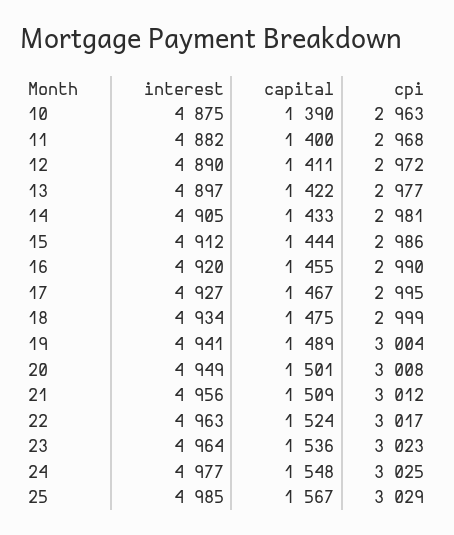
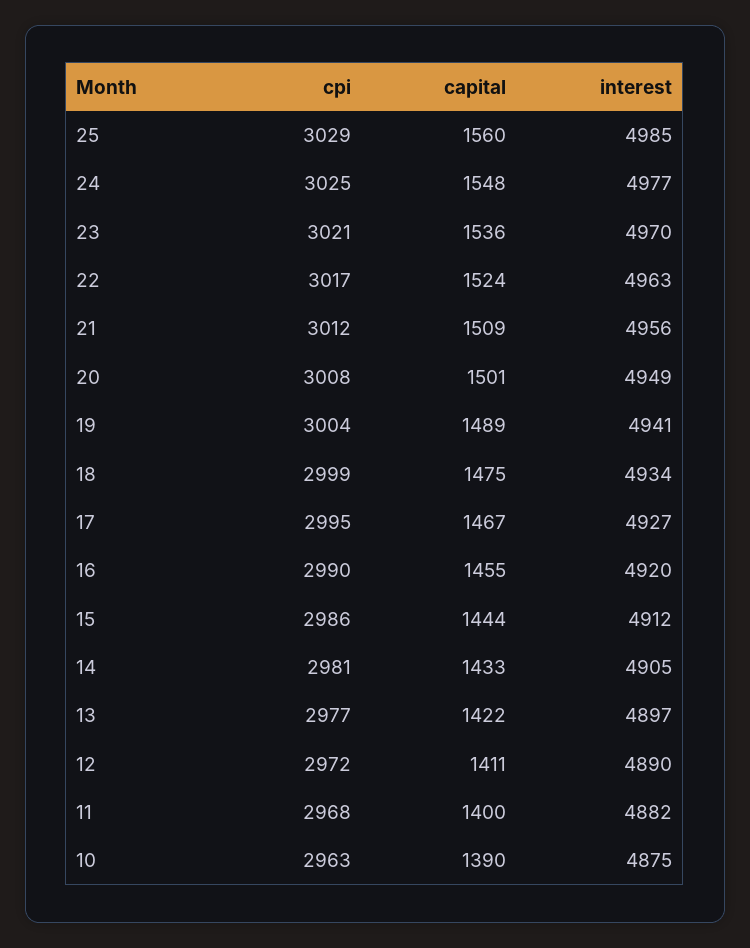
interest, 23: 4964 -> 4970
cpi, 23: 3023 -> 3021
capital, 25: 1567 -> 1560

